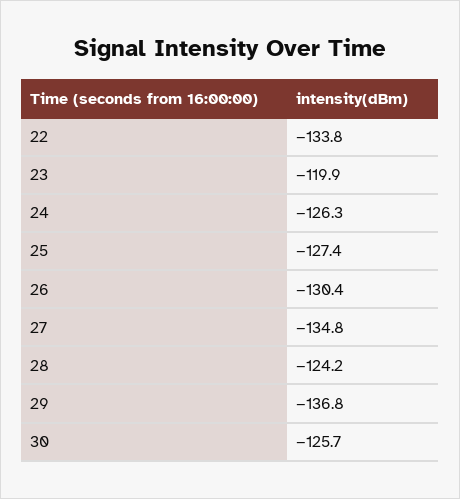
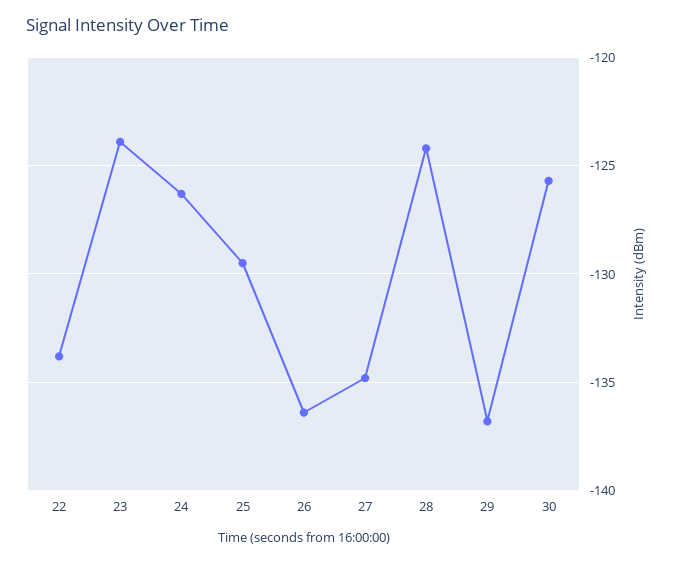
23: -119.9 -> -124
25: -127.4 -> -129.5
26: -130.4 -> -136.5

